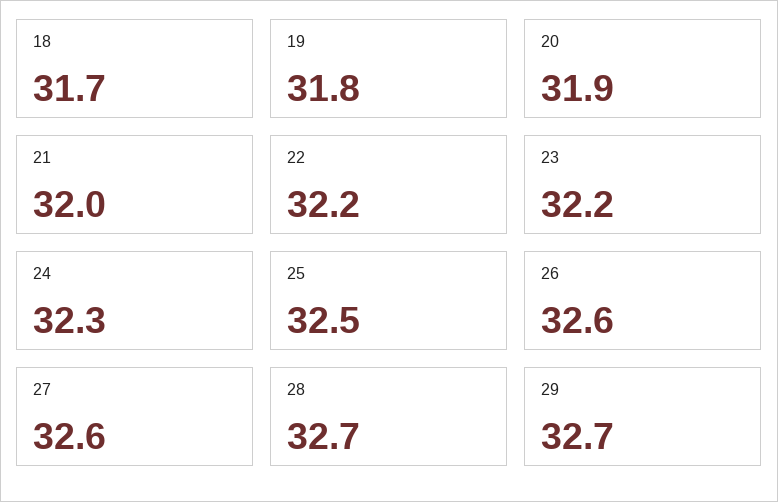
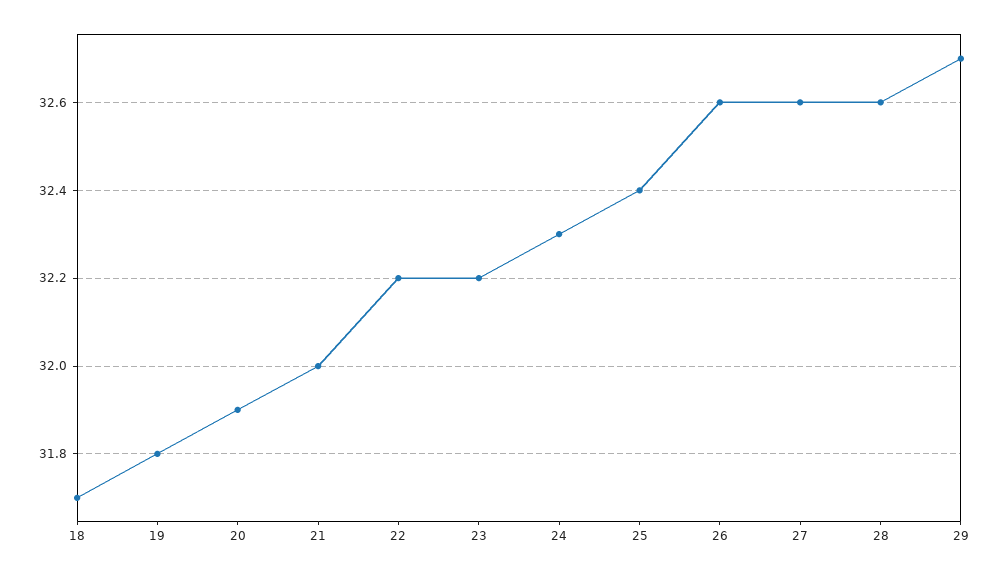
25: 32.5 -> 32.4
28: 32.7 -> 32.6

